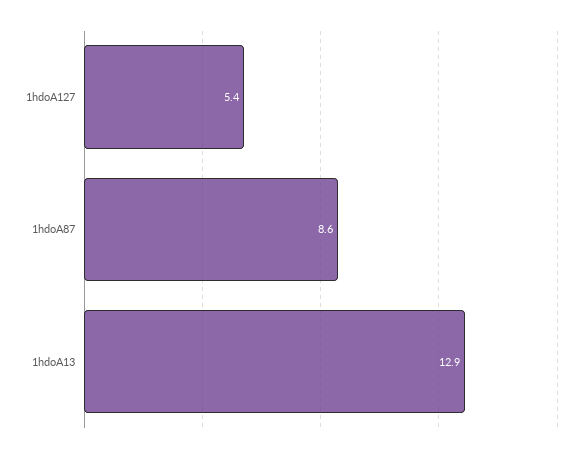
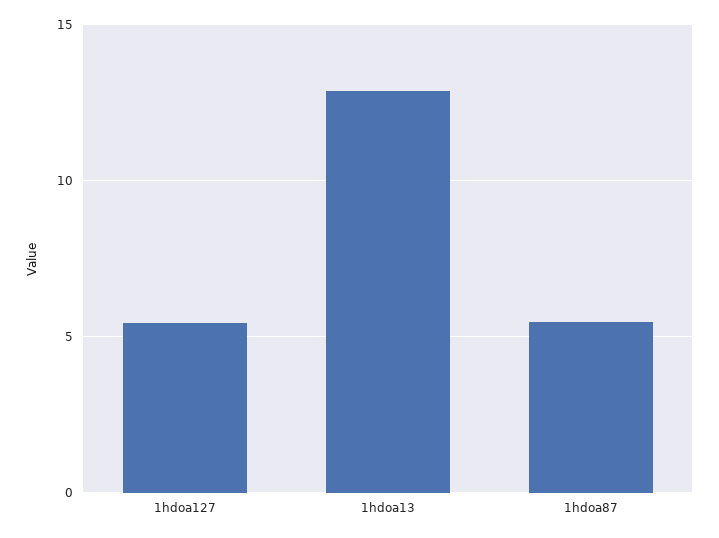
1hdoA87: 8.6 -> 5.5

